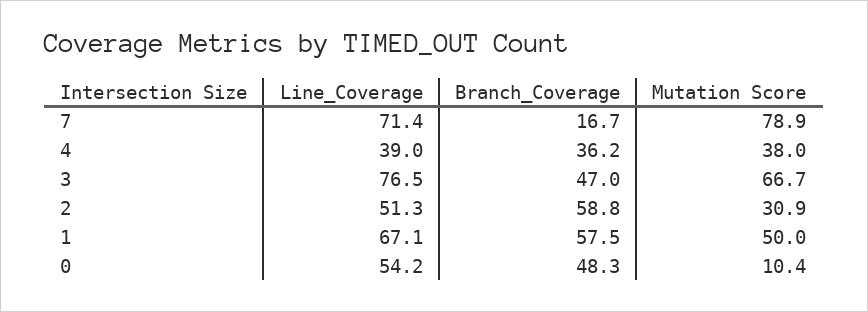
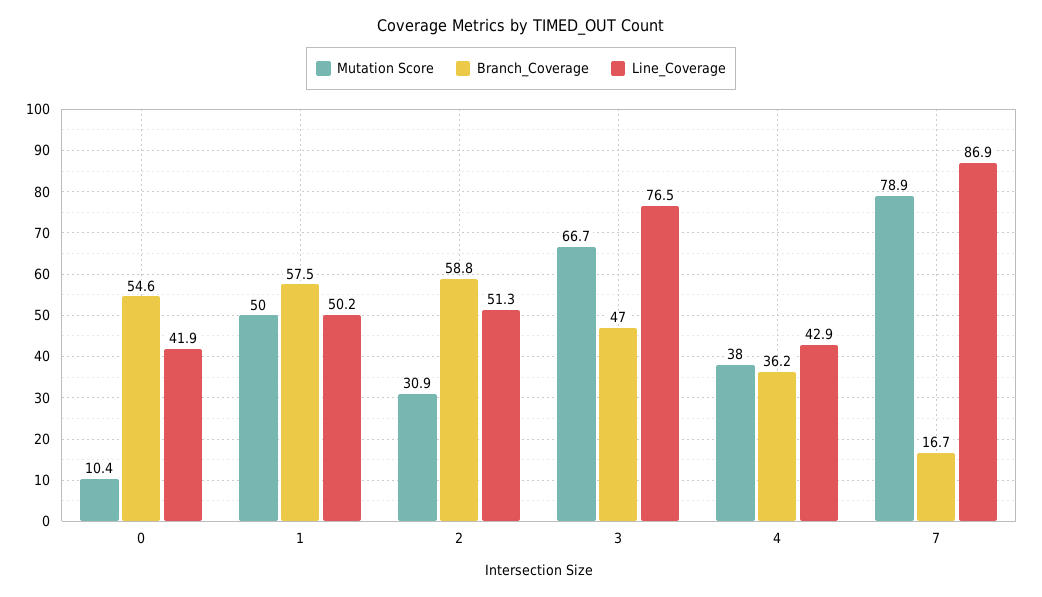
Line_Coverage, 7: 71.4 -> 86.9
Line_Coverage, 4: 39 -> 42.9
Line_Coverage, 1: 67.1 -> 50.2
Line_Coverage, 0: 54.2 -> 41.9
Branch_Coverage, 0: 48.3 -> 54.6

